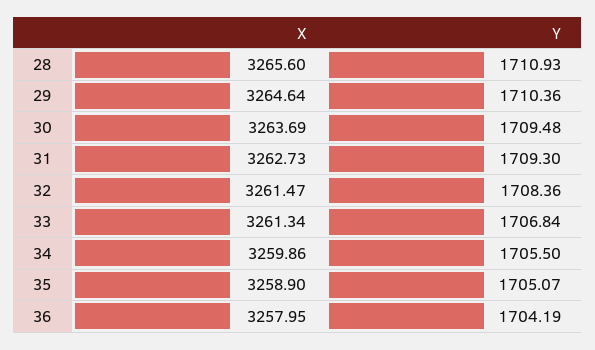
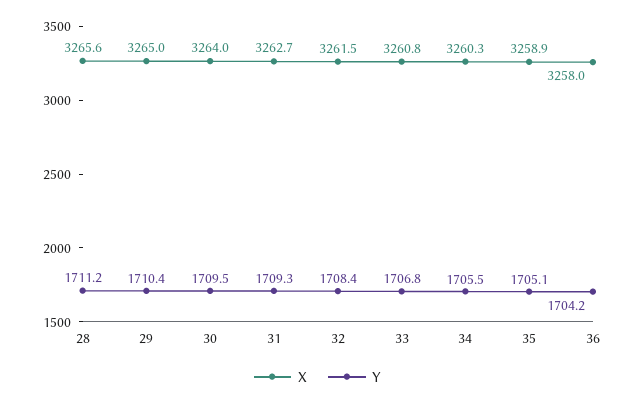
Y, 28: 1710.93 -> 1711.2
X, 29: 3264.64 -> 3265
X, 30: 3263.69 -> 3264
X, 33: 3261.34 -> 3260.8
X, 34: 3259.86 -> 3260.3

